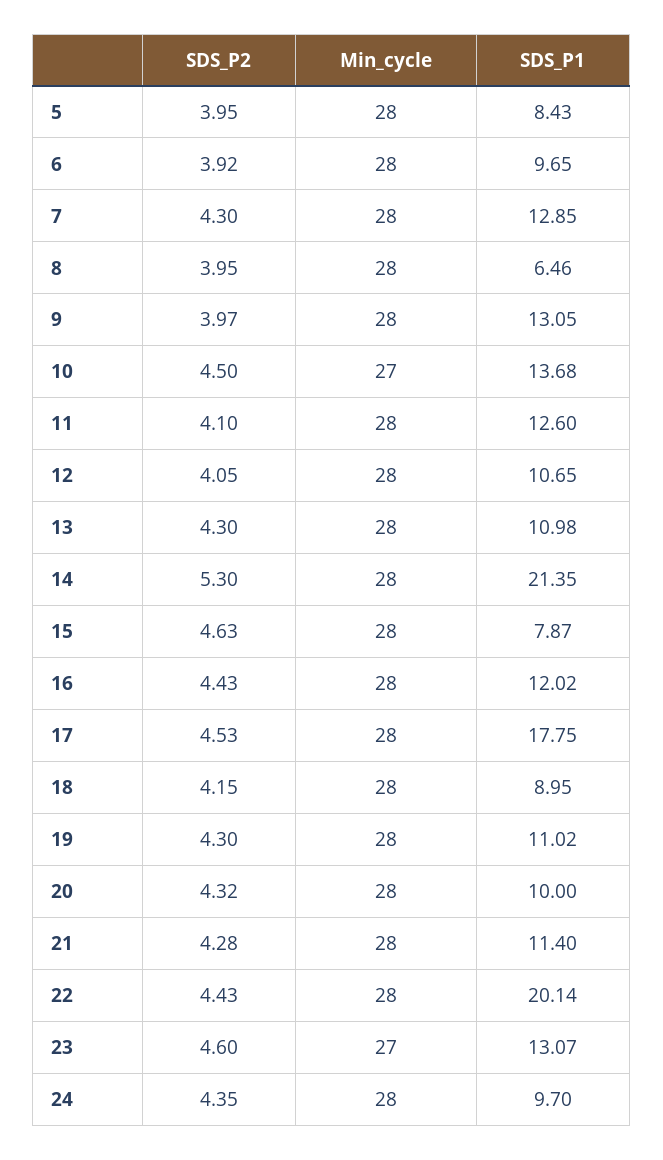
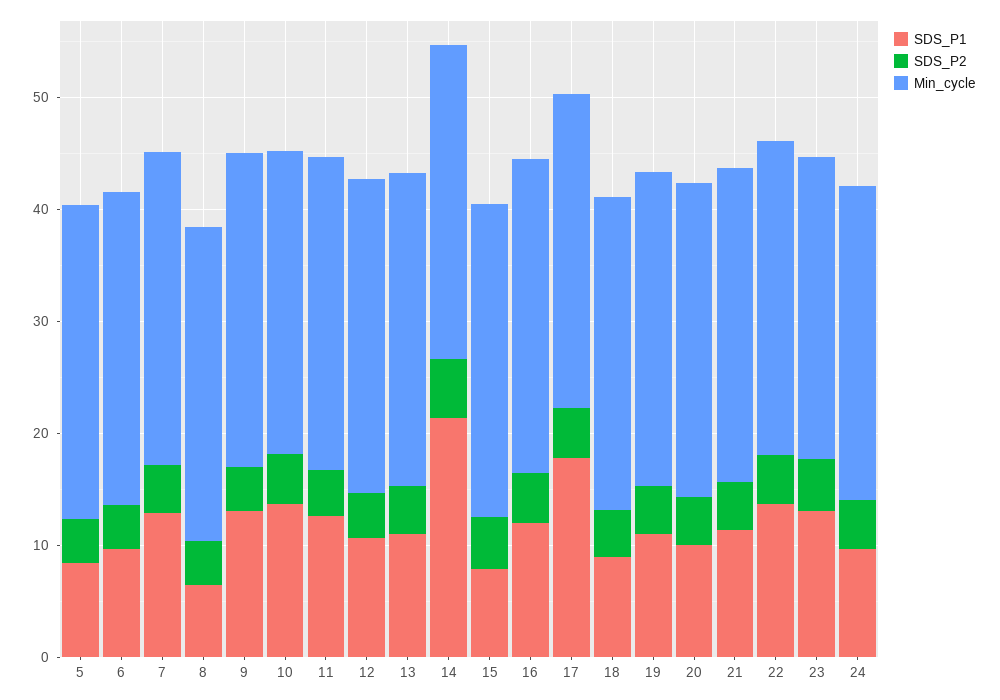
SDS_P1, 22: 20.14 -> 14

